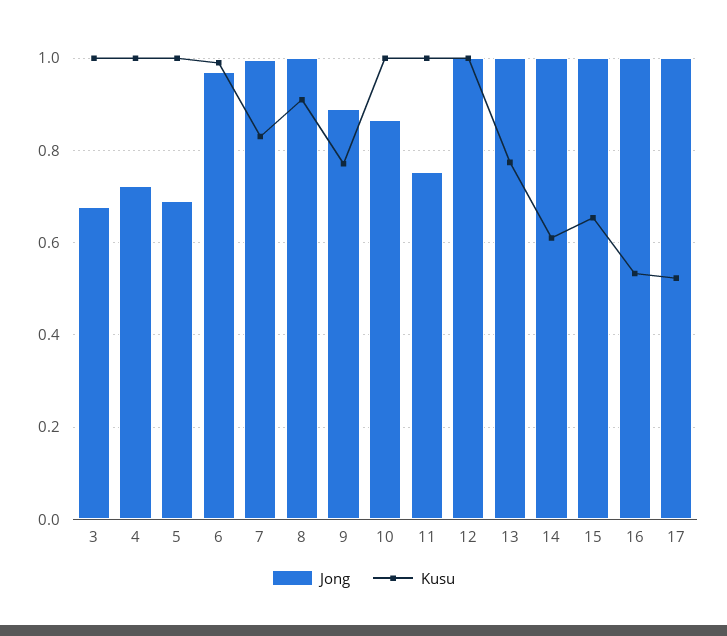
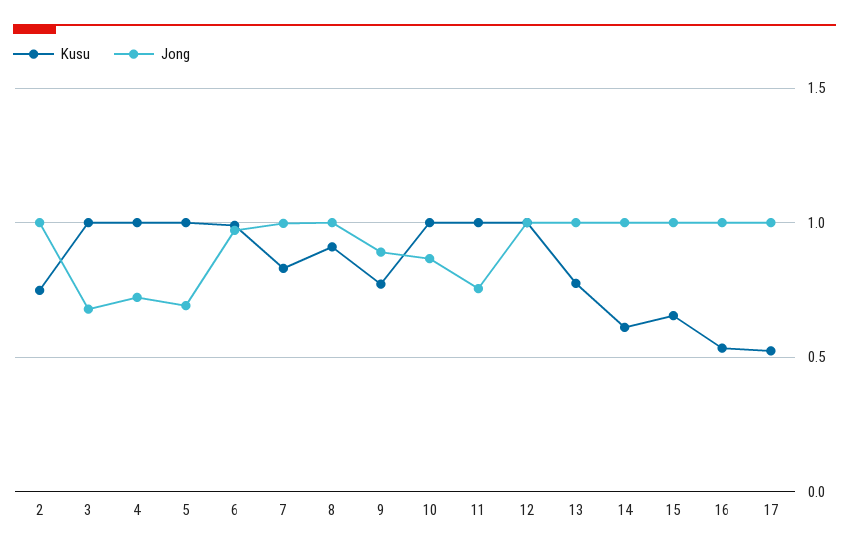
Kusu, 2: none -> 0.75
Jong, 2: none -> 1

